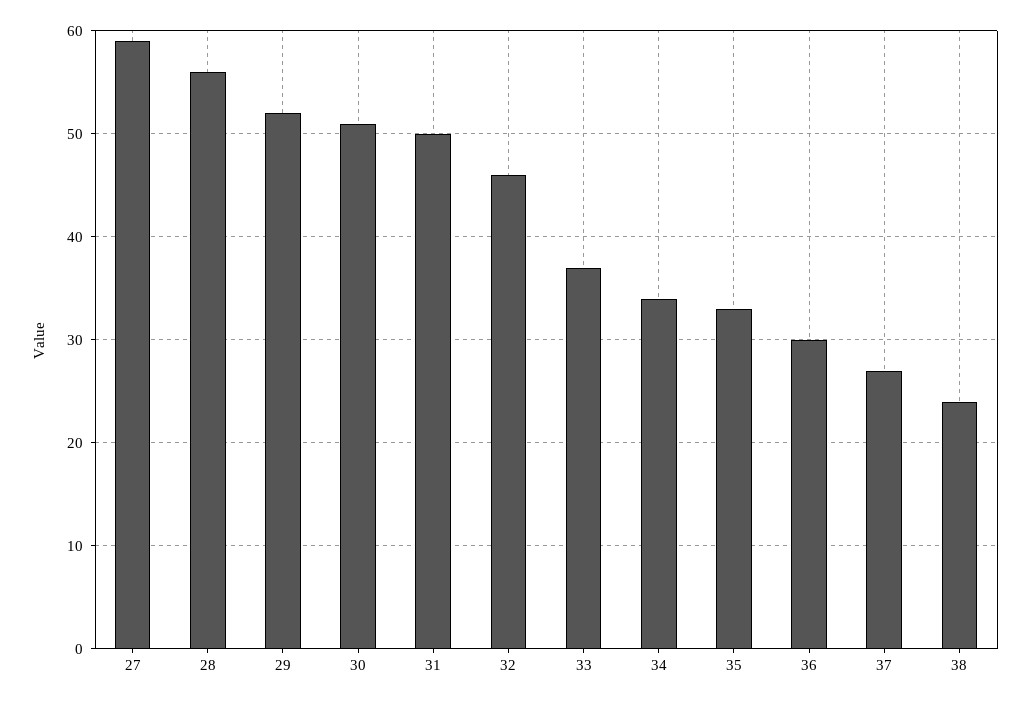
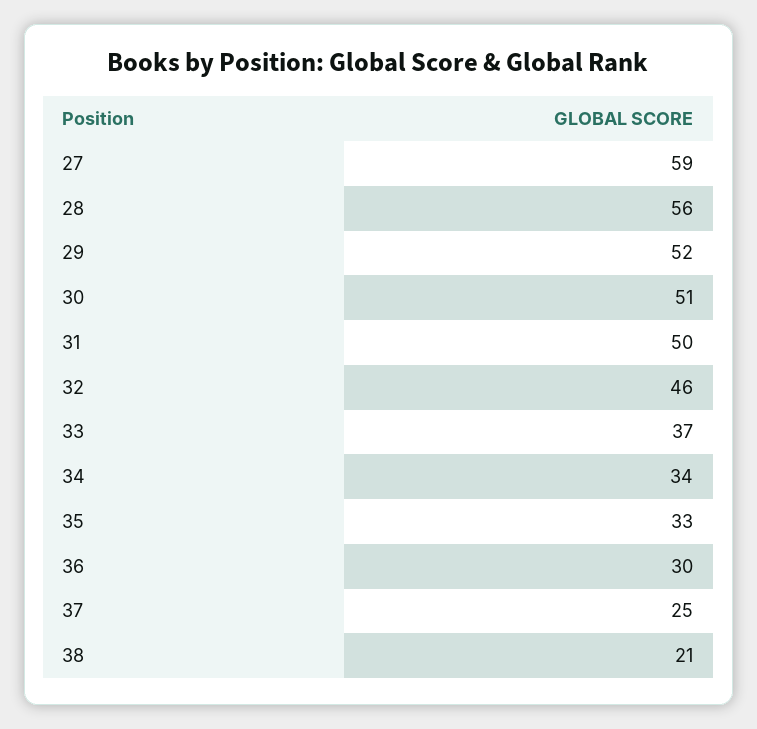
37: 27 -> 25
38: 24 -> 21

